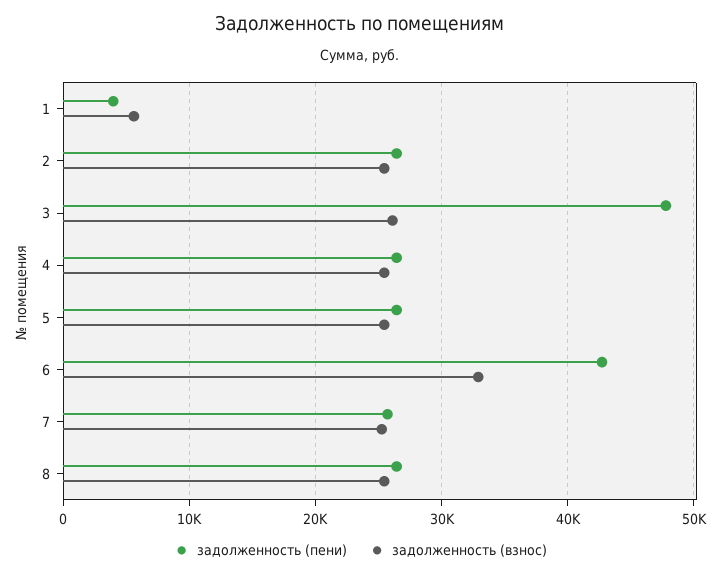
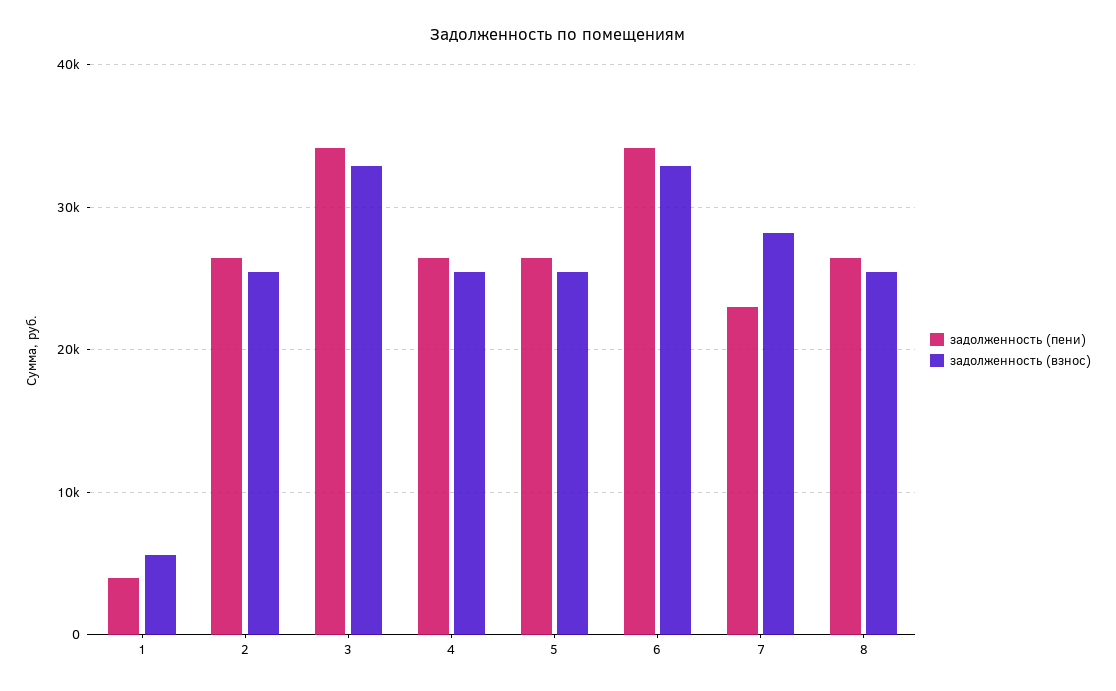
задолженность (пени), 3: 48000 -> 34000
задолженность (взнос), 3: 26000 -> 33000
задолженность (пени), 6: 43000 -> 34000
задолженность (пени), 7: 26000 -> 23000
задолженность (взнос), 7: 25000 -> 28000

